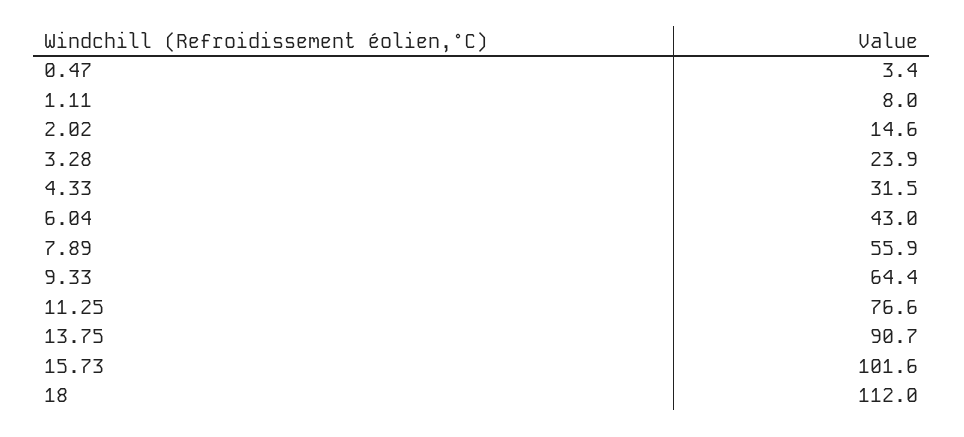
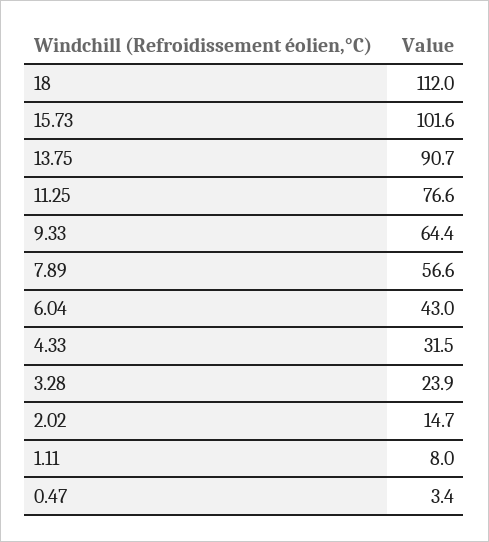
2.02: 14.6 -> 14.7
7.89: 55.9 -> 56.6

